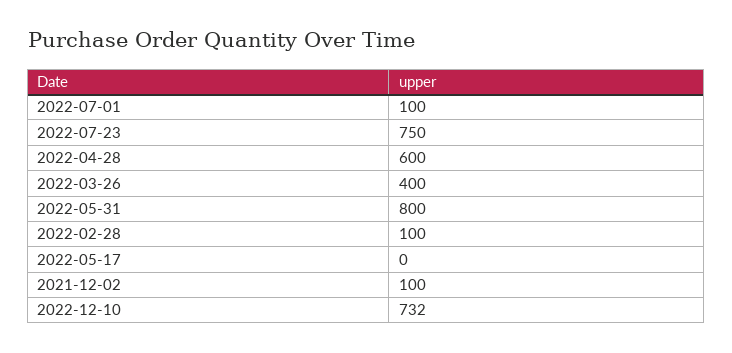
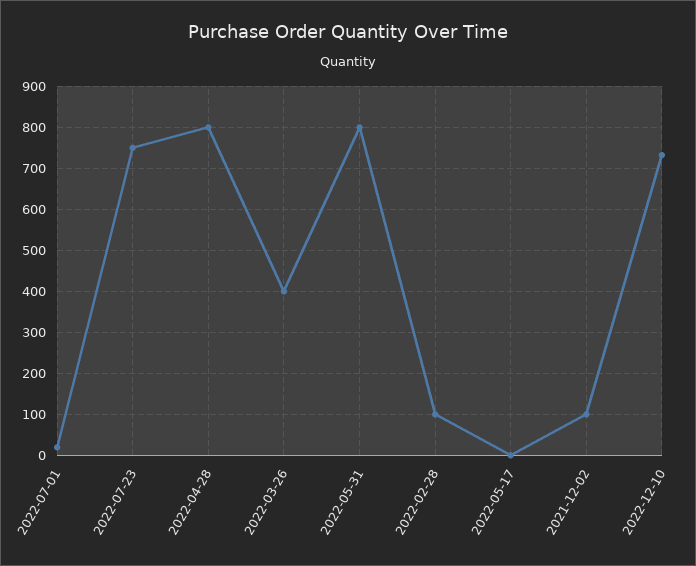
2022-07-01: 100 -> 20
2022-04-28: 600 -> 800

